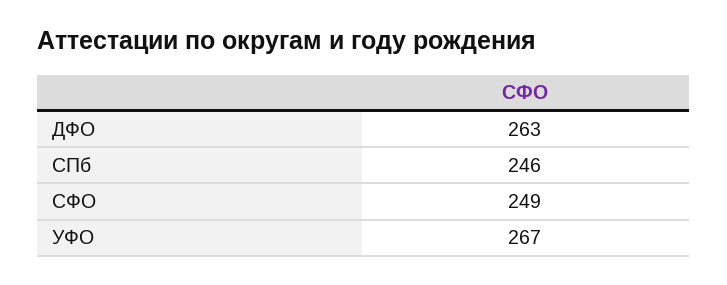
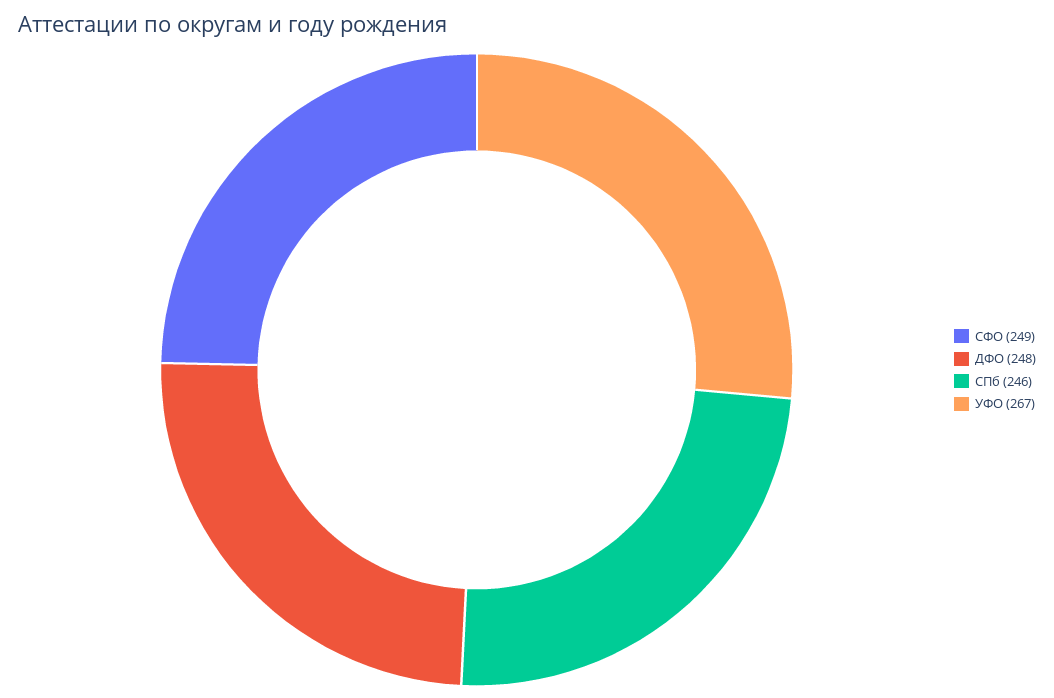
ДФО: 263 -> 248

